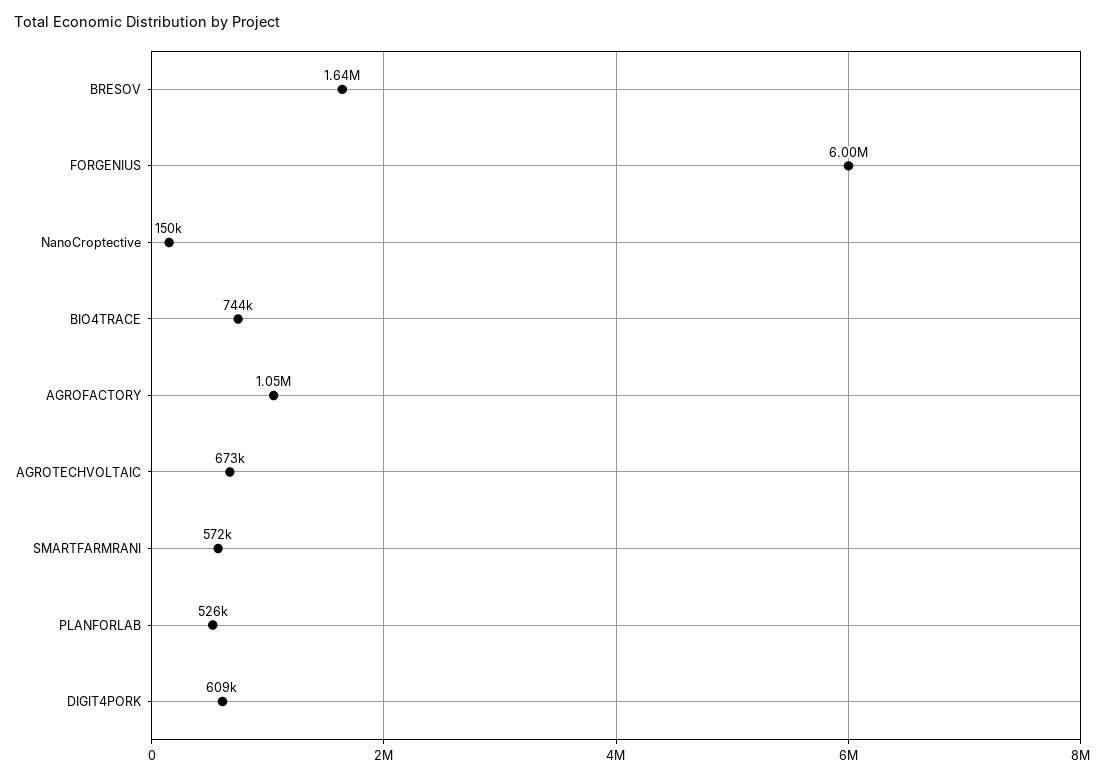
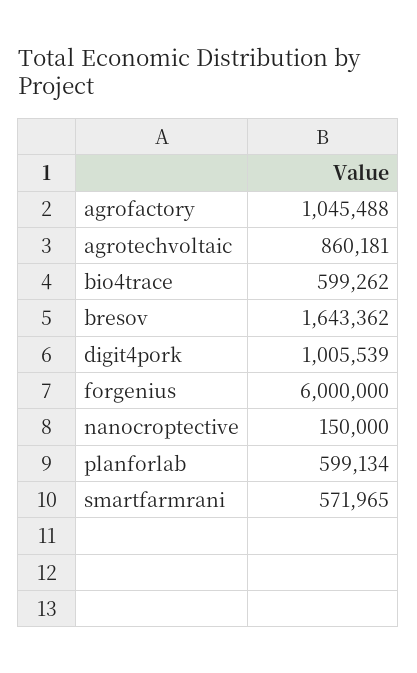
BIO4TRACE: 744000 -> 599262
AGROTECHVOLTAIC: 673000 -> 860181
PLANFORLAB: 526000 -> 599134
DIGIT4PORK: 609000 -> 1005539

